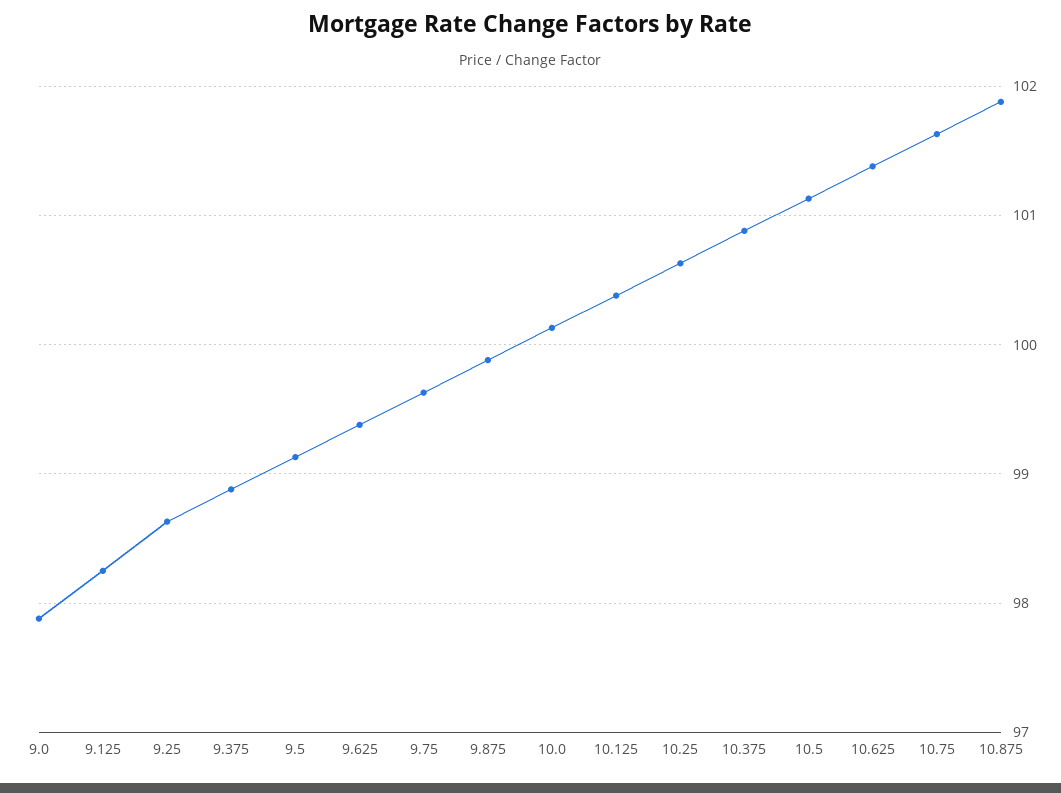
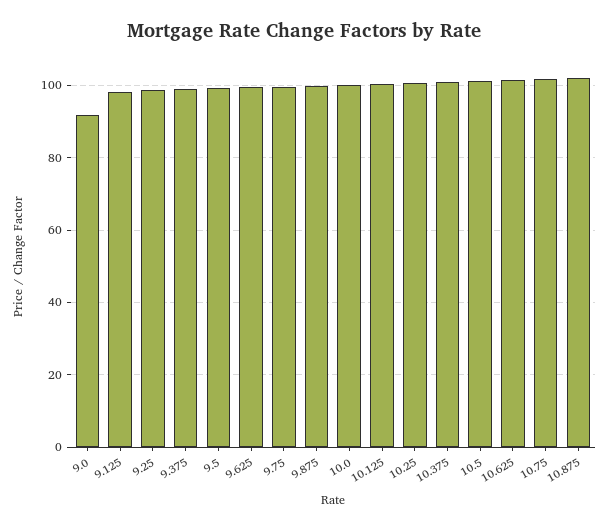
9.0: 97.9 -> 92

